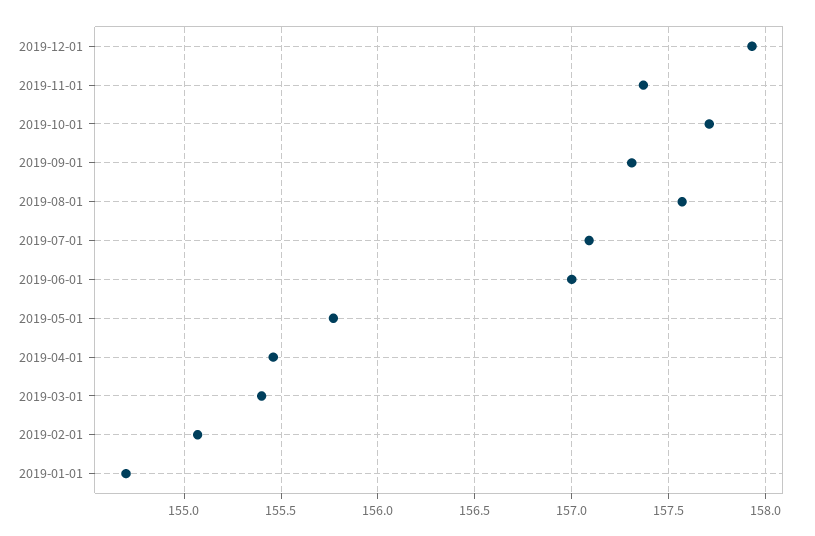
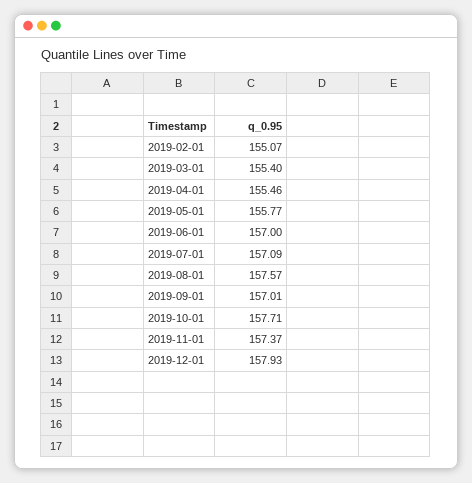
2019-09-01: 157.3 -> 157.01
2019-01-01: 154.7 -> none

